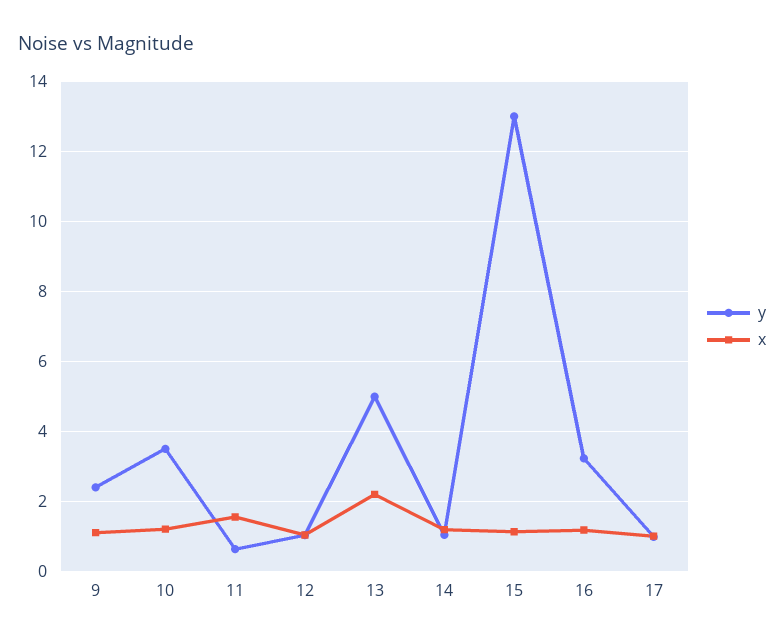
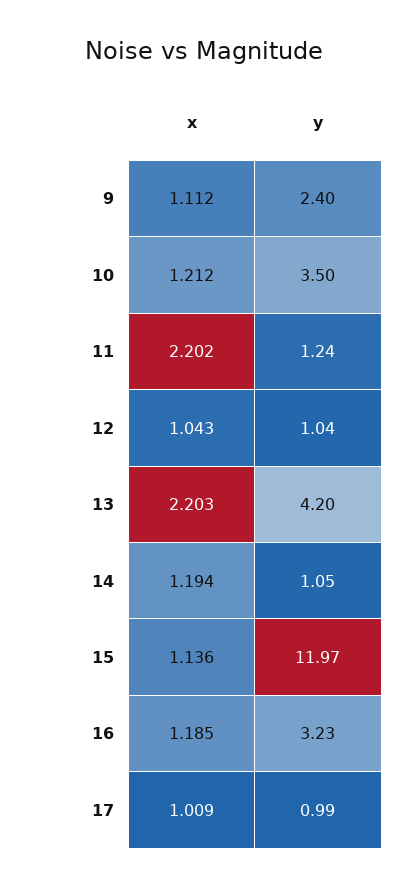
y, 11: 0.6 -> 1.24
x, 11: 1.6 -> 2.202
y, 13: 5 -> 4.2
y, 15: 13 -> 11.97

